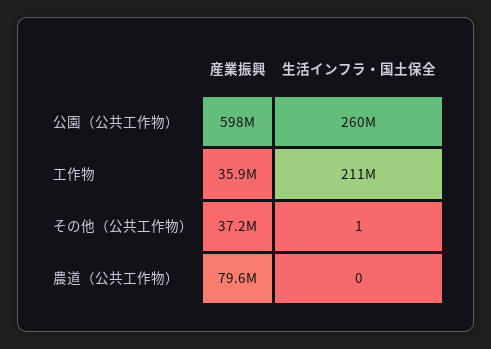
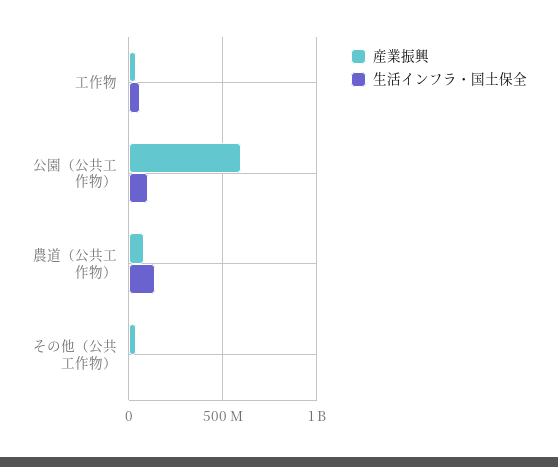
生活インフラ・国土保全, 公園（公共工作物）: 260000000 -> 100000000
生活インフラ・国土保全, 工作物: 211000000 -> 50000000
生活インフラ・国土保全, 農道（公共工作物）: 0 -> 150000000

